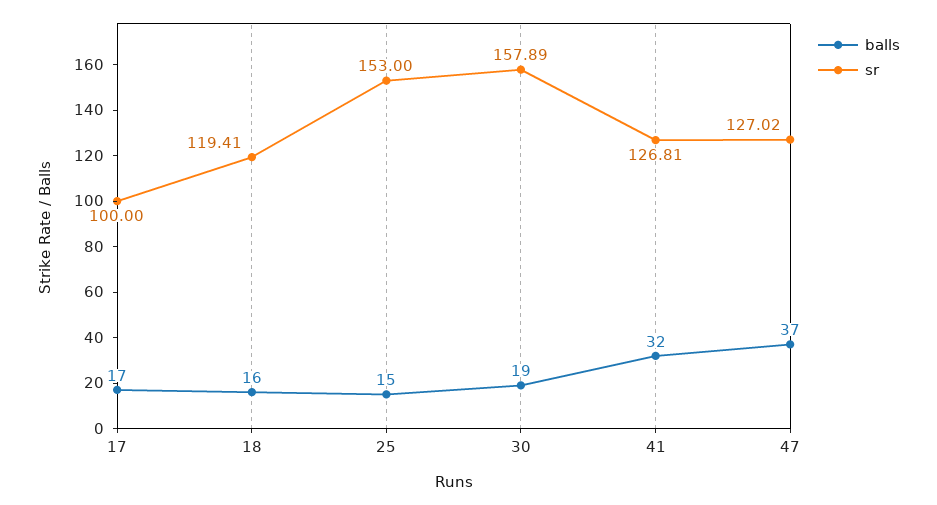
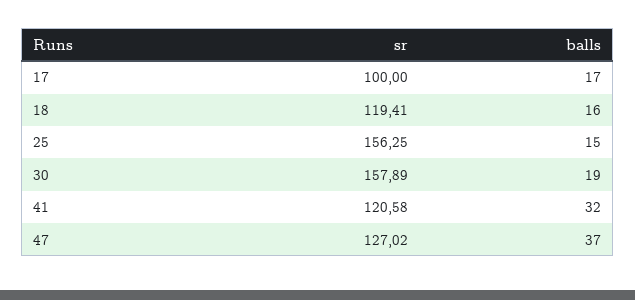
sr, 25: 153 -> 156.25
sr, 41: 126.81 -> 120.58

